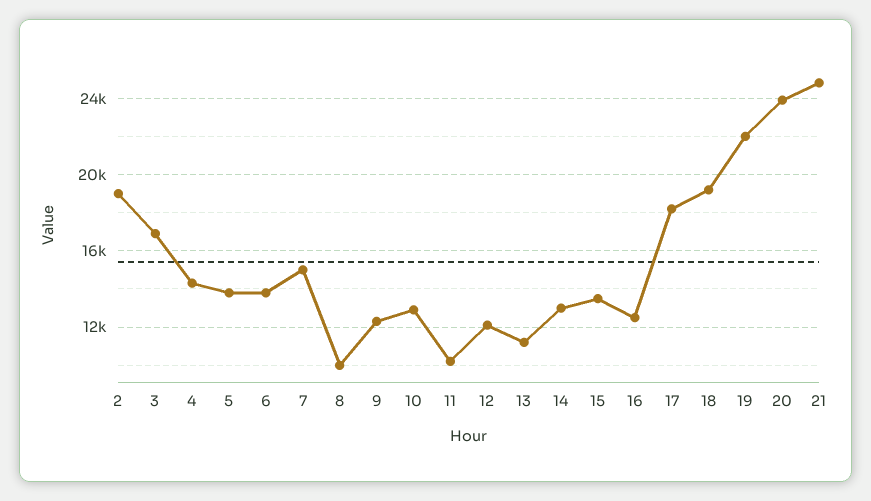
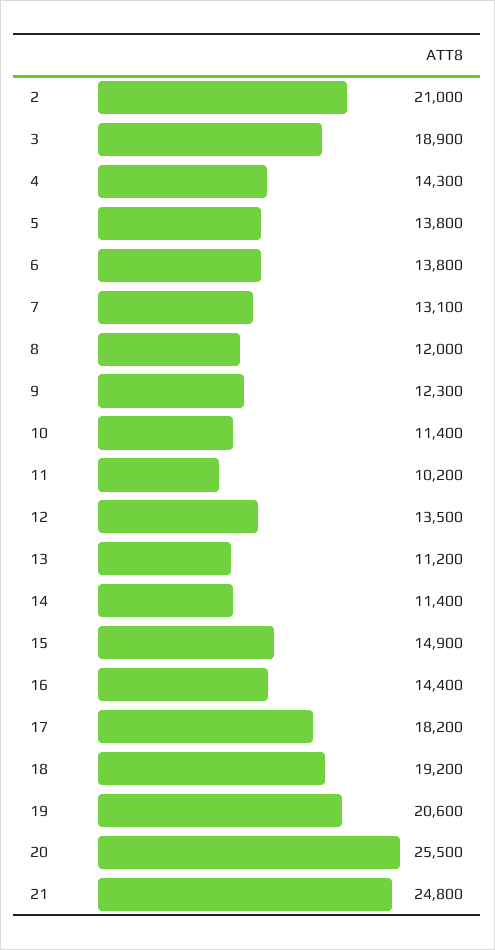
2: 19000 -> 21000
3: 17000 -> 18900
7: 15000 -> 13100
8: 10000 -> 12000
10: 13000 -> 11400
12: 12000 -> 13500
14: 13000 -> 11400
15: 13500 -> 14900
16: 12500 -> 14400
19: 22000 -> 20600
20: 24000 -> 25500

